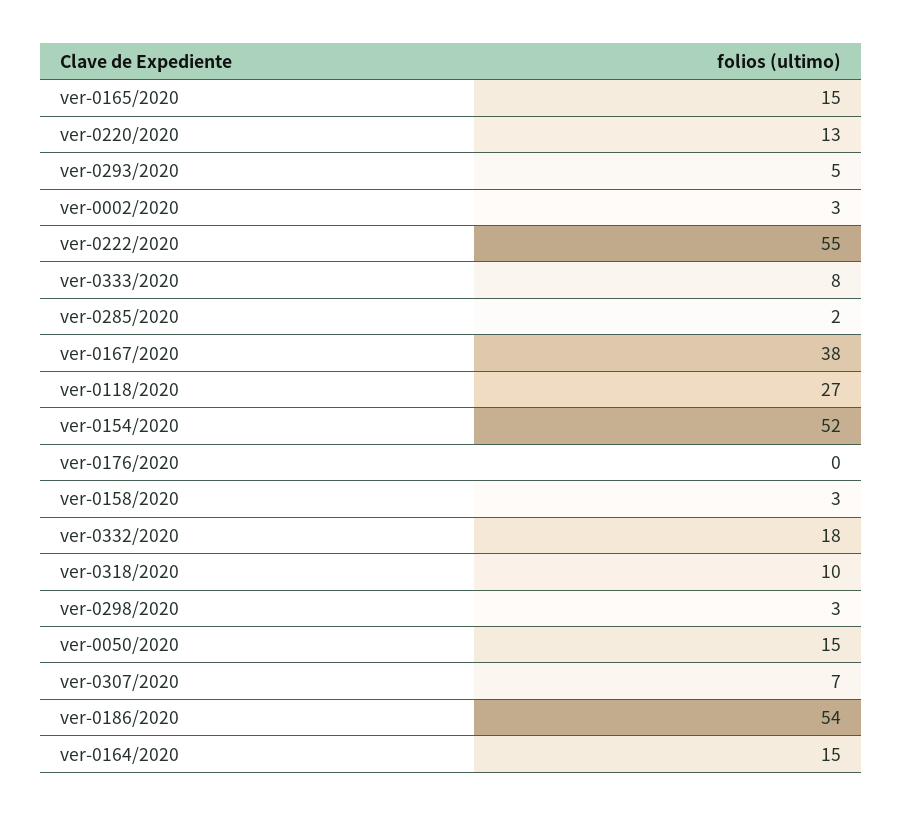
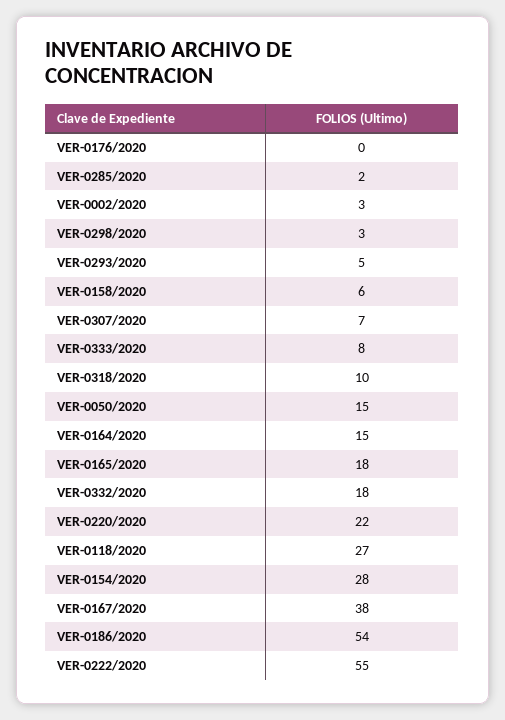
ver-0165/2020: 15 -> 18
ver-0220/2020: 13 -> 22
ver-0154/2020: 52 -> 28
ver-0158/2020: 3 -> 6

